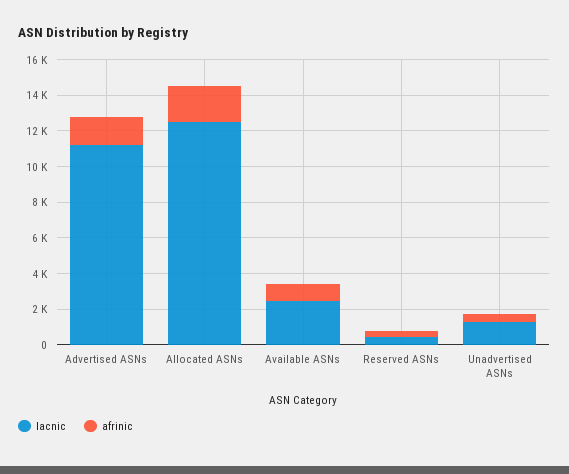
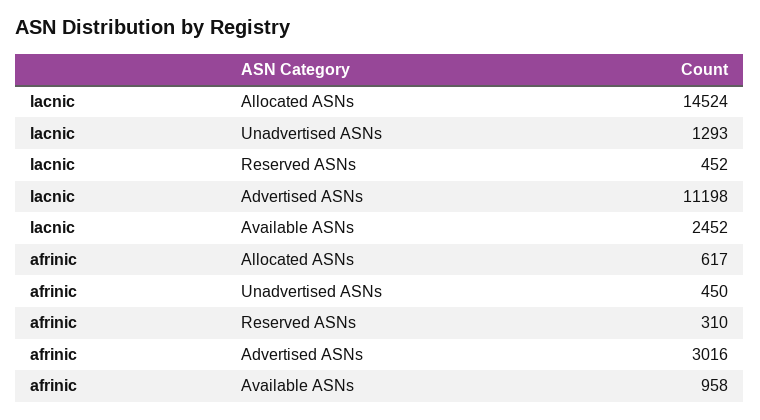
afrinic, Advertised ASNs: 1500 -> 3016
lacnic, Allocated ASNs: 12500 -> 14524
afrinic, Allocated ASNs: 2000 -> 617

